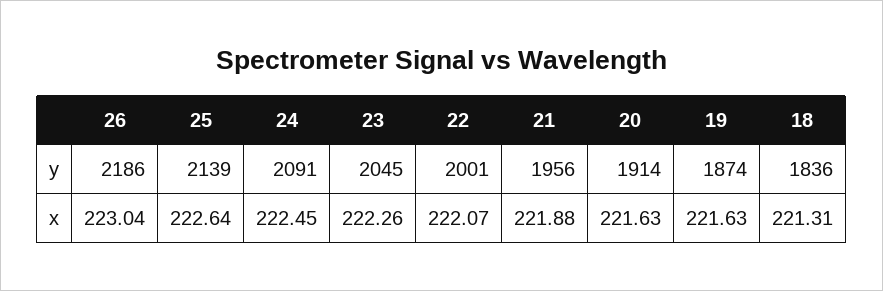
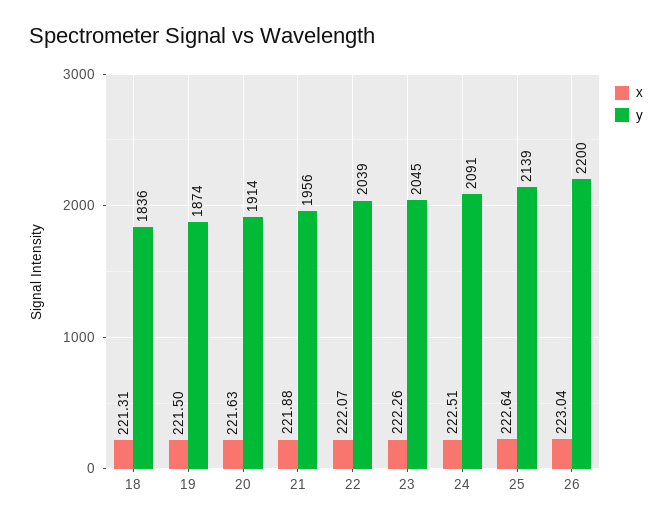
y, 26: 2186 -> 2200
y, 22: 2001 -> 2039
x, 24: 222.45 -> 222.51
x, 19: 221.63 -> 221.5

